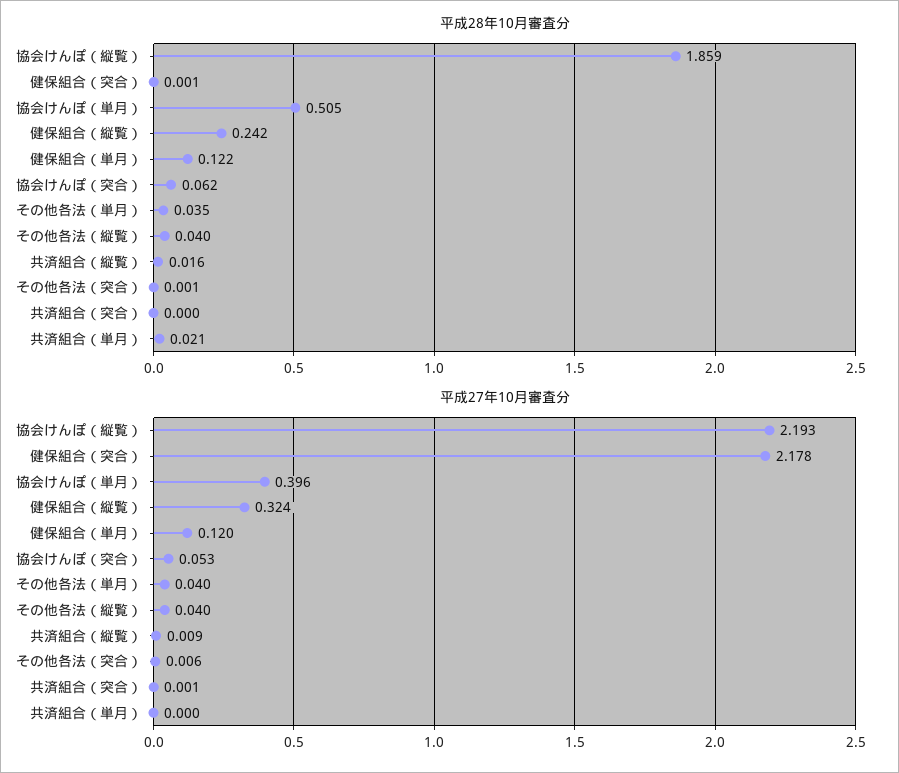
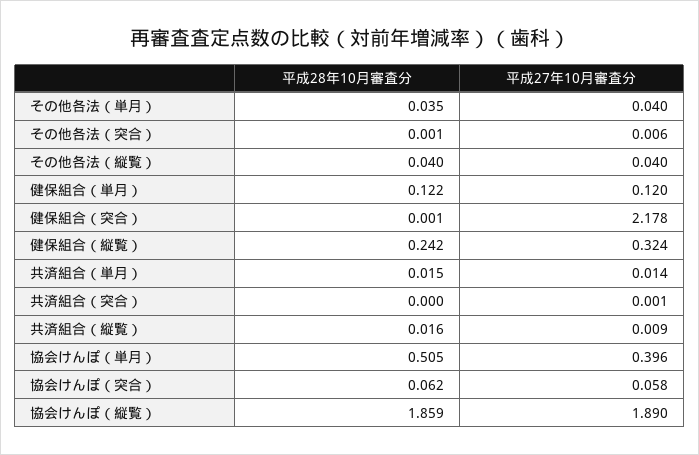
平成28年10月審査分, 共済組合（単月）: 0.021 -> 0.015
平成27年10月審査分, 協会けんぽ（縦覧）: 2.193 -> 1.89
平成27年10月審査分, 協会けんぽ（突合）: 0.053 -> 0.058
平成27年10月審査分, 共済組合（単月）: 0 -> 0.014

